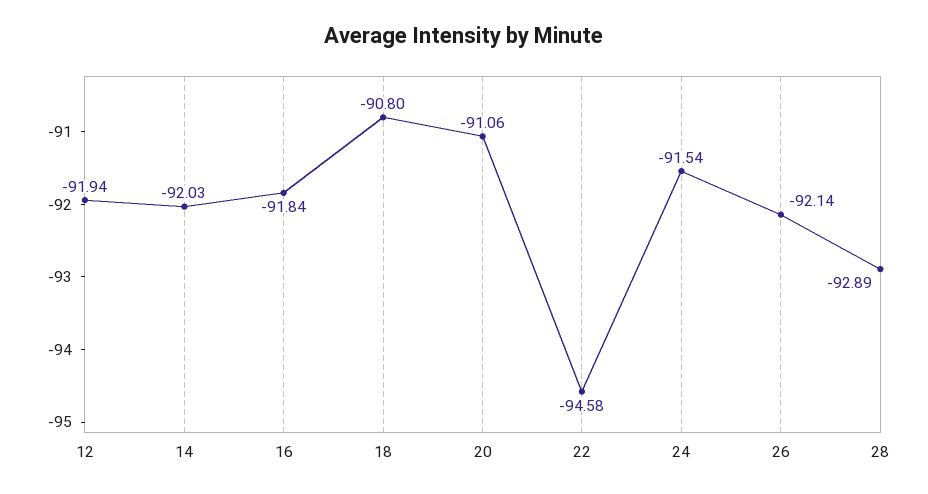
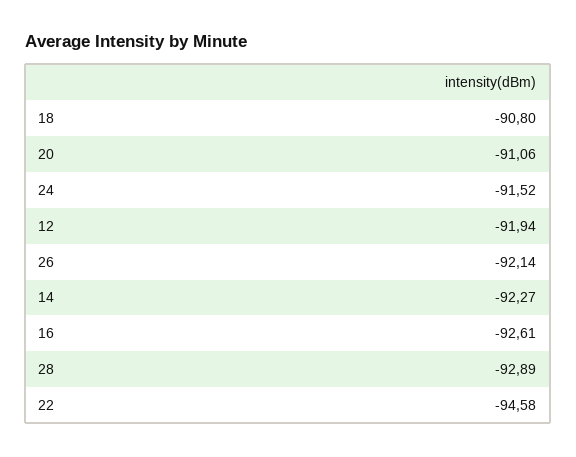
14: -92.03 -> -92.27
16: -91.84 -> -92.61
24: -91.54 -> -91.52

